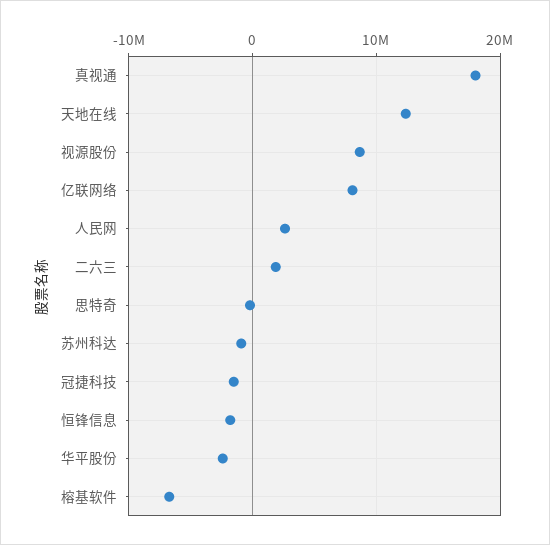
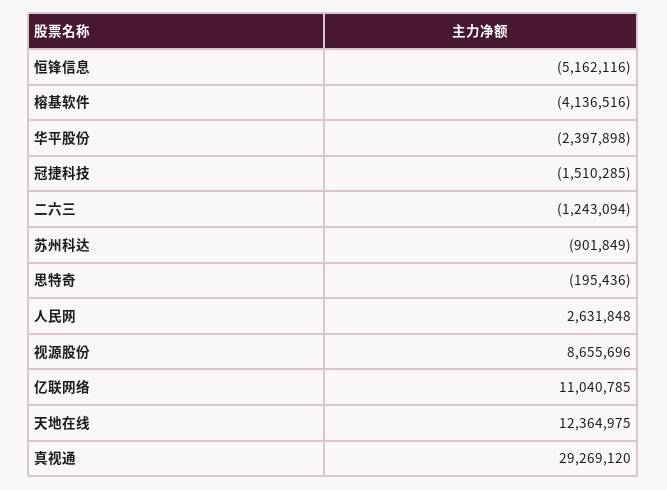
真视通: 18000000 -> 29269120
亿联网络: 8000000 -> 11040785
二六三: 2000000 -> -1243094
恒锋信息: -2000000 -> -5162116
榕基软件: -7000000 -> -4136516

